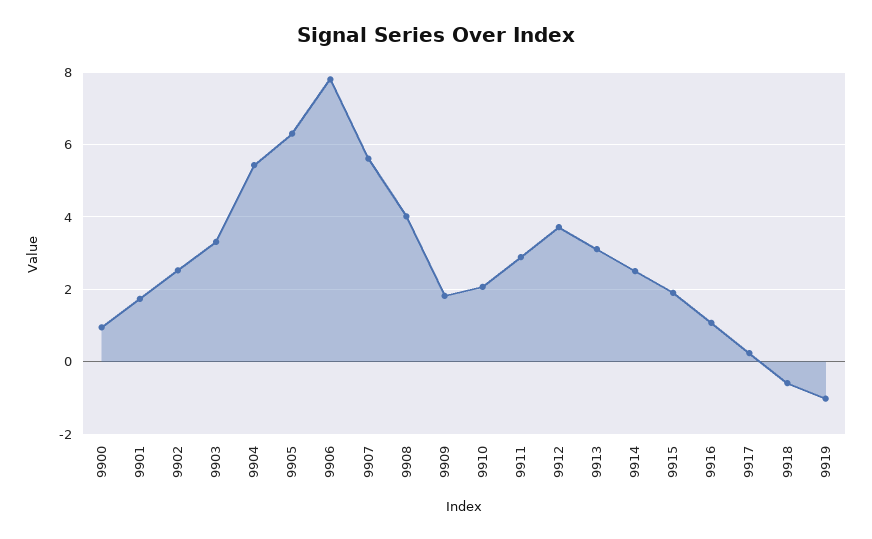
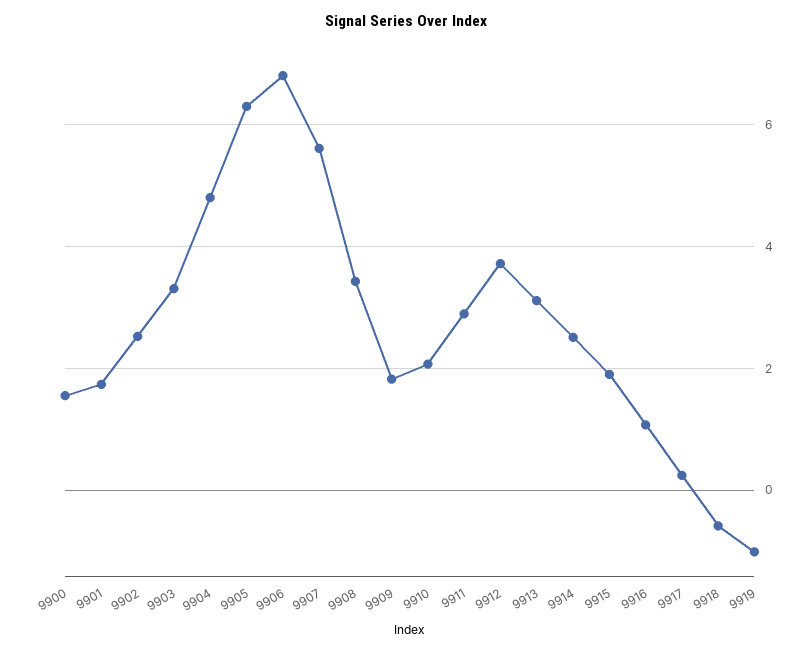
9900: 1 -> 1.6
9904: 5.4 -> 4.8
9906: 7.8 -> 6.8
9908: 4 -> 3.4

